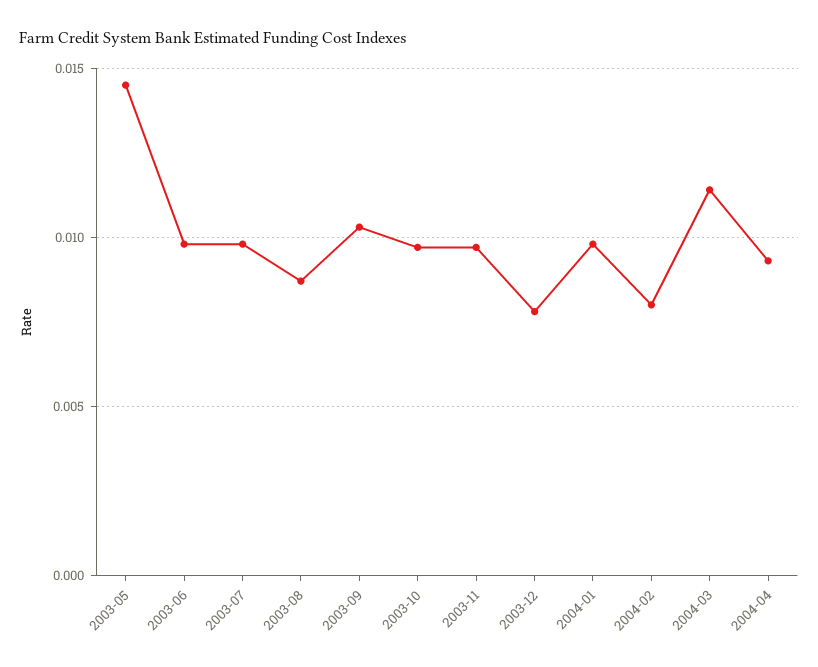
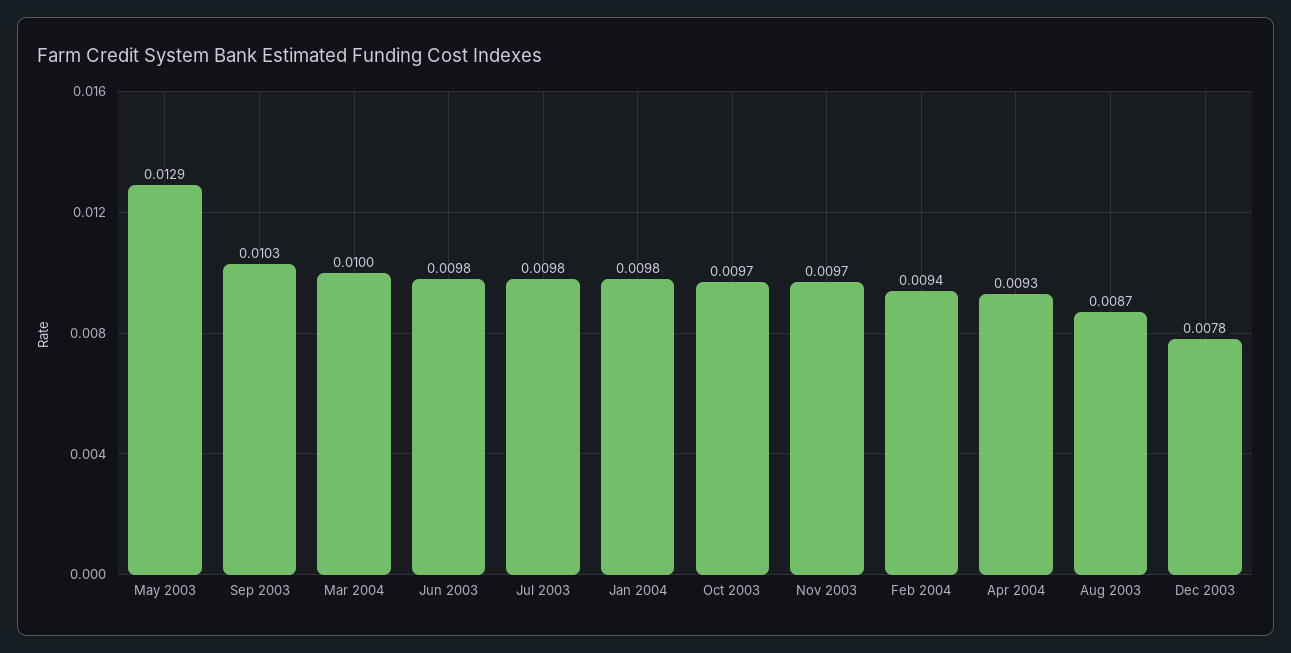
2003-05: 0.0145 -> 0.0129
2004-02: 0.008 -> 0.0094
2004-03: 0.0115 -> 0.01

